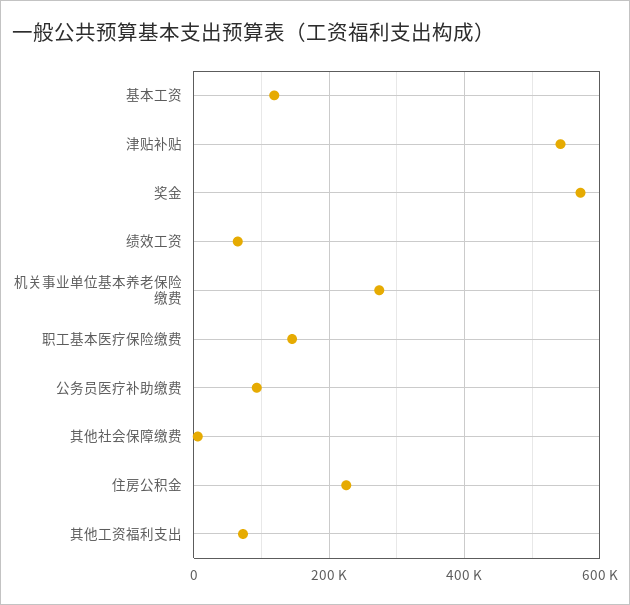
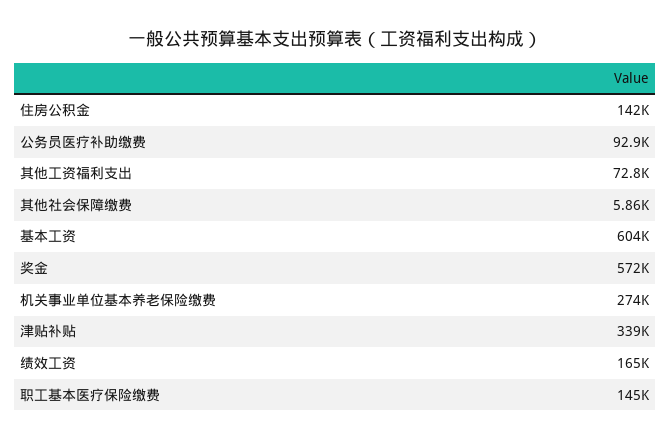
基本工资: 120000 -> 604000
津贴补贴: 540000 -> 339000
绩效工资: 60000 -> 165000
住房公积金: 220000 -> 142000

